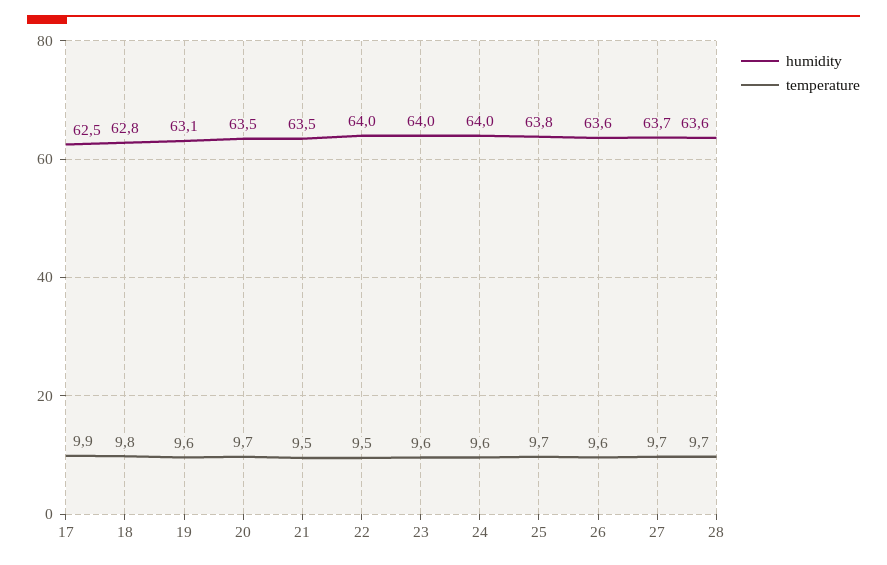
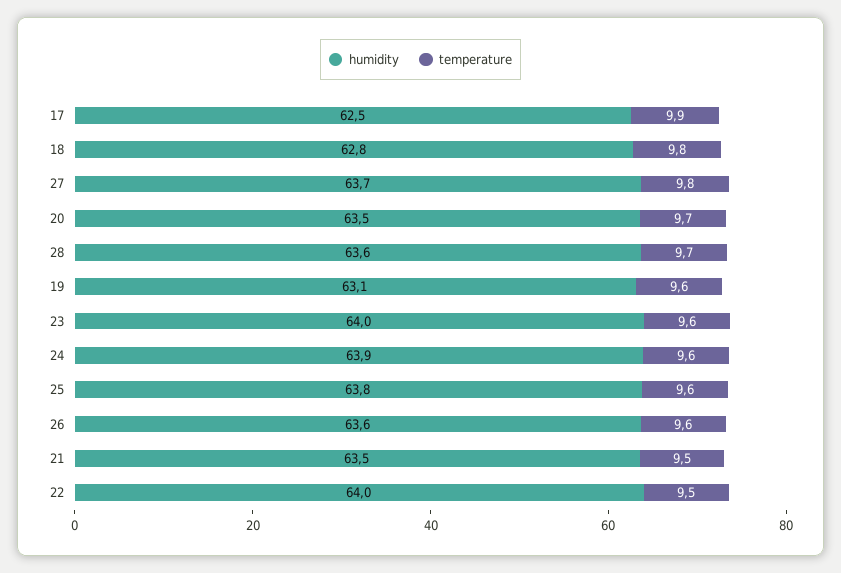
humidity, 24: 64 -> 63.9
temperature, 25: 9.7 -> 9.6
temperature, 27: 9.7 -> 9.8

